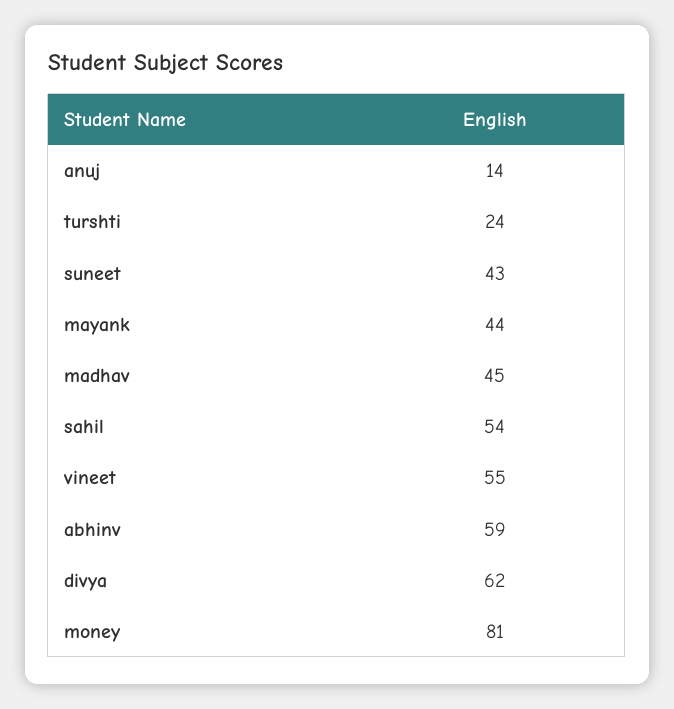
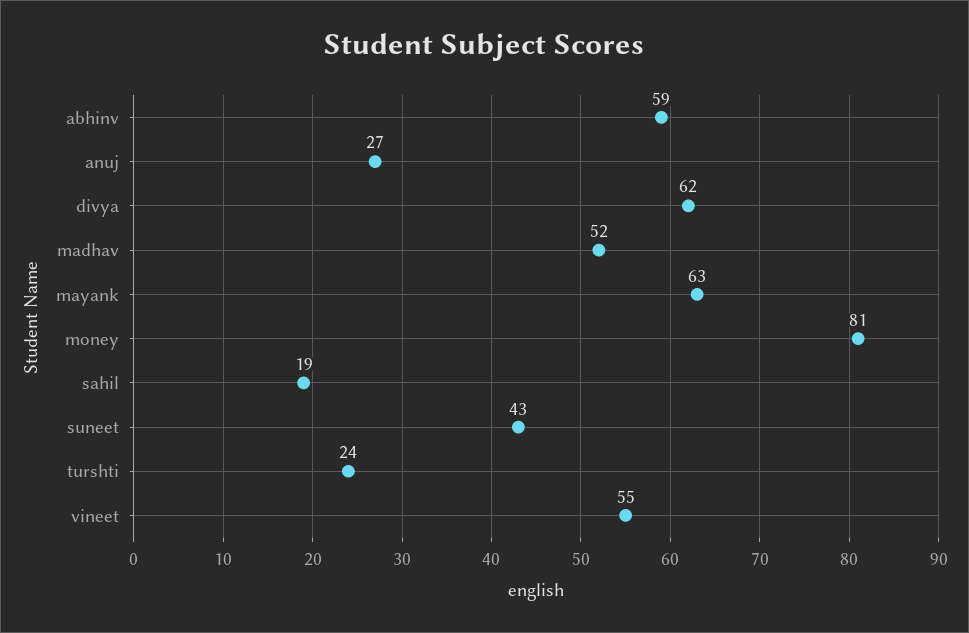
anuj: 14 -> 27
mayank: 44 -> 63
madhav: 45 -> 52
sahil: 54 -> 19

